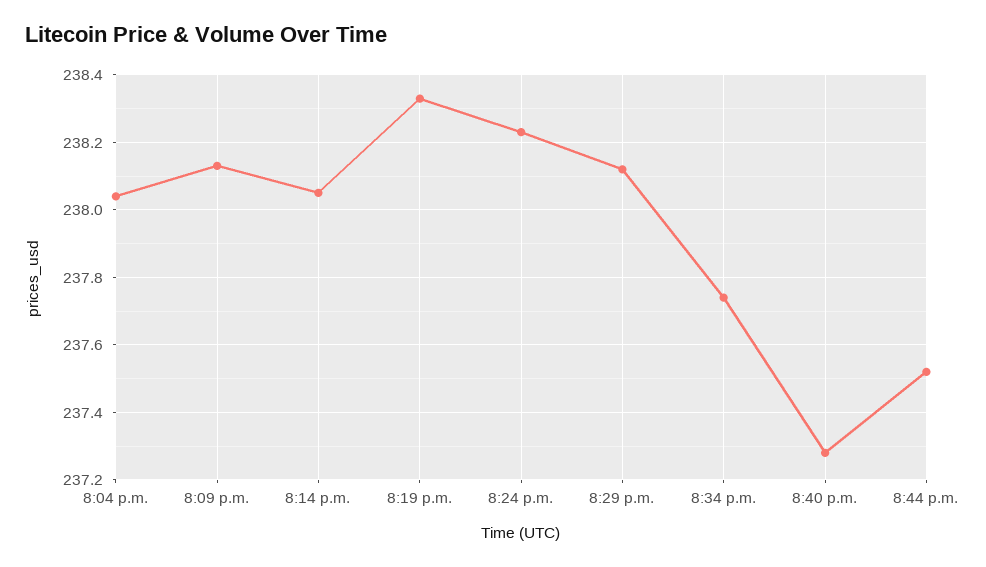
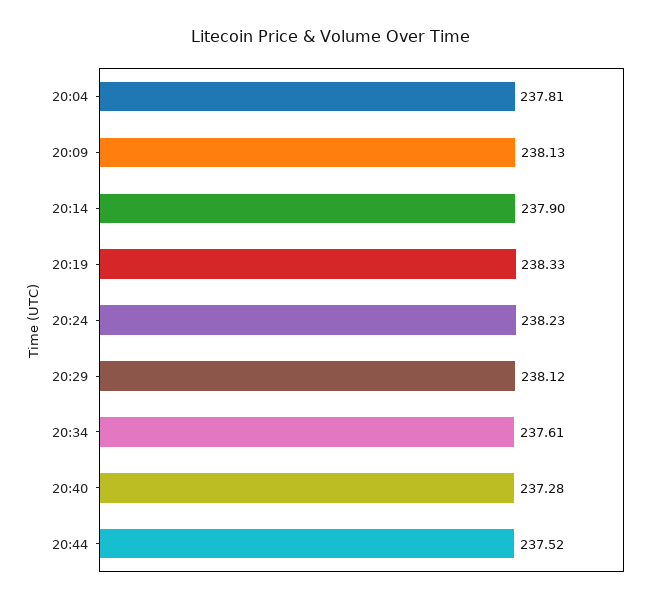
8:04 p.m.: 238.05 -> 237.81
8:14 p.m.: 238.05 -> 237.9
8:34 p.m.: 237.75 -> 237.61

